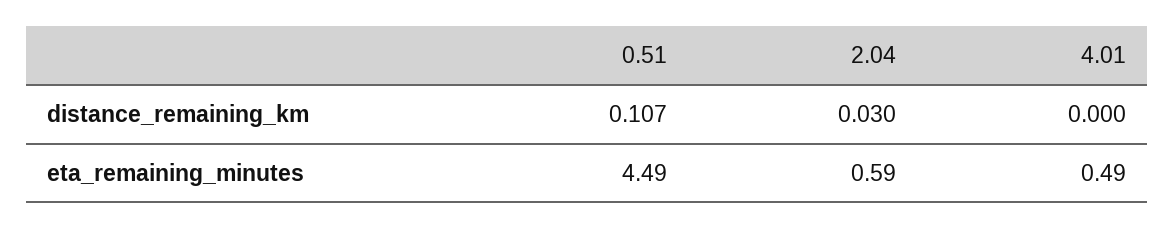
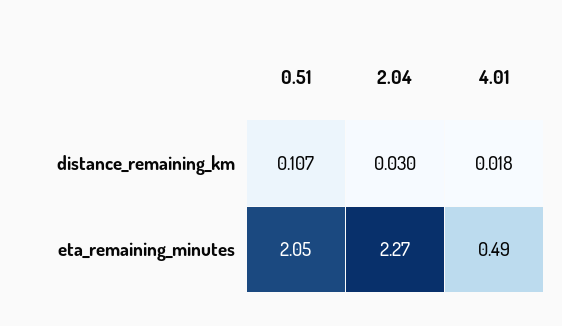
4.01, distance_remaining_km: 0 -> 0.018
0.51, eta_remaining_minutes: 4.49 -> 2.05
2.04, eta_remaining_minutes: 0.59 -> 2.27

